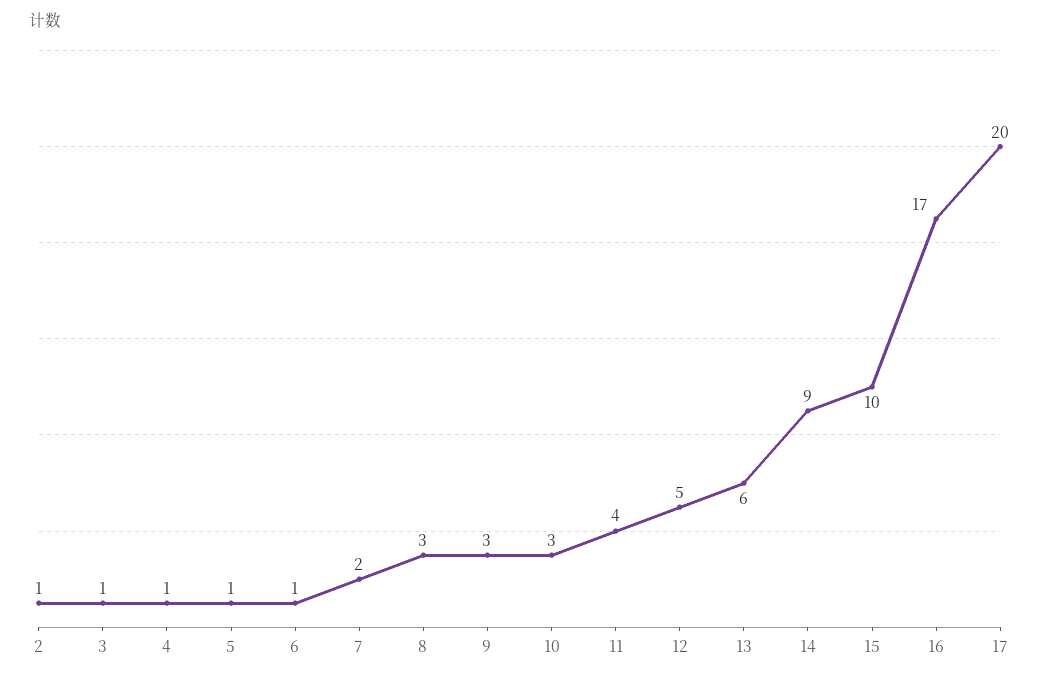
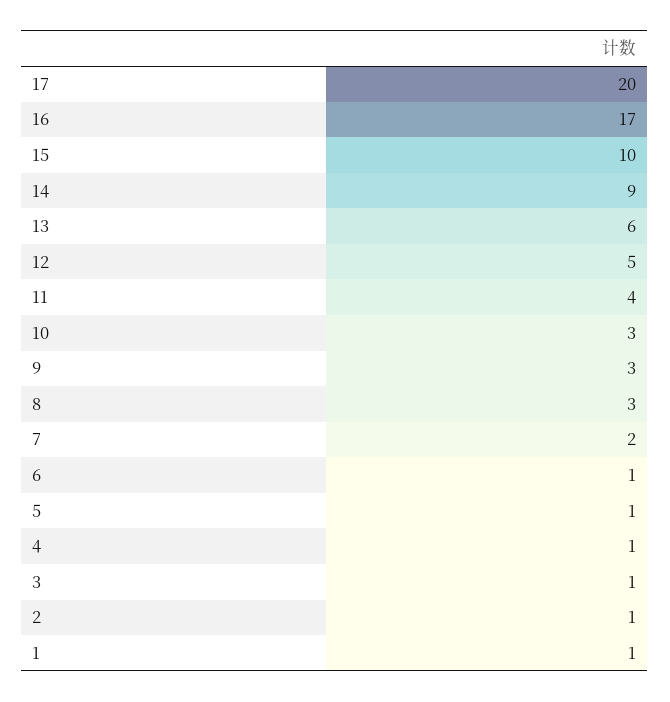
1: none -> 1

